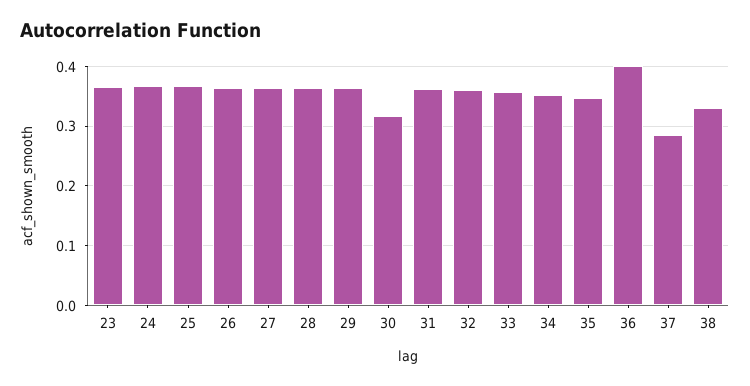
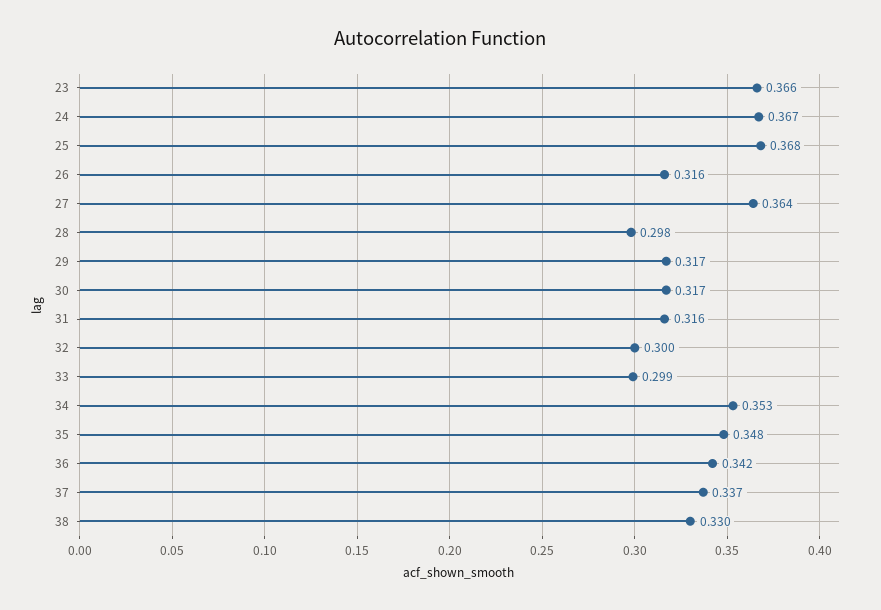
26: 0.36 -> 0.316
28: 0.36 -> 0.298
29: 0.36 -> 0.317
31: 0.36 -> 0.316
32: 0.36 -> 0.3
33: 0.36 -> 0.299
36: 0.4 -> 0.342
37: 0.28 -> 0.337

